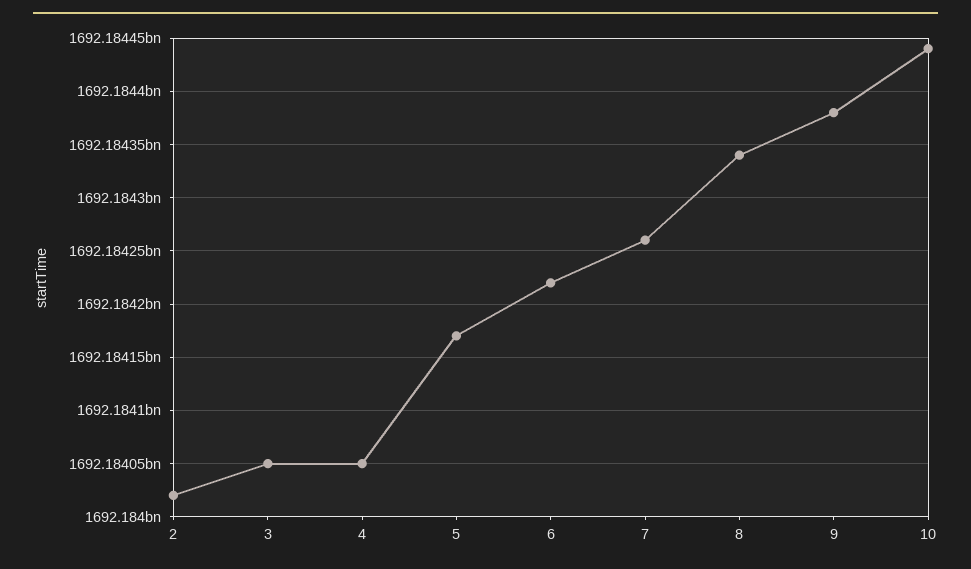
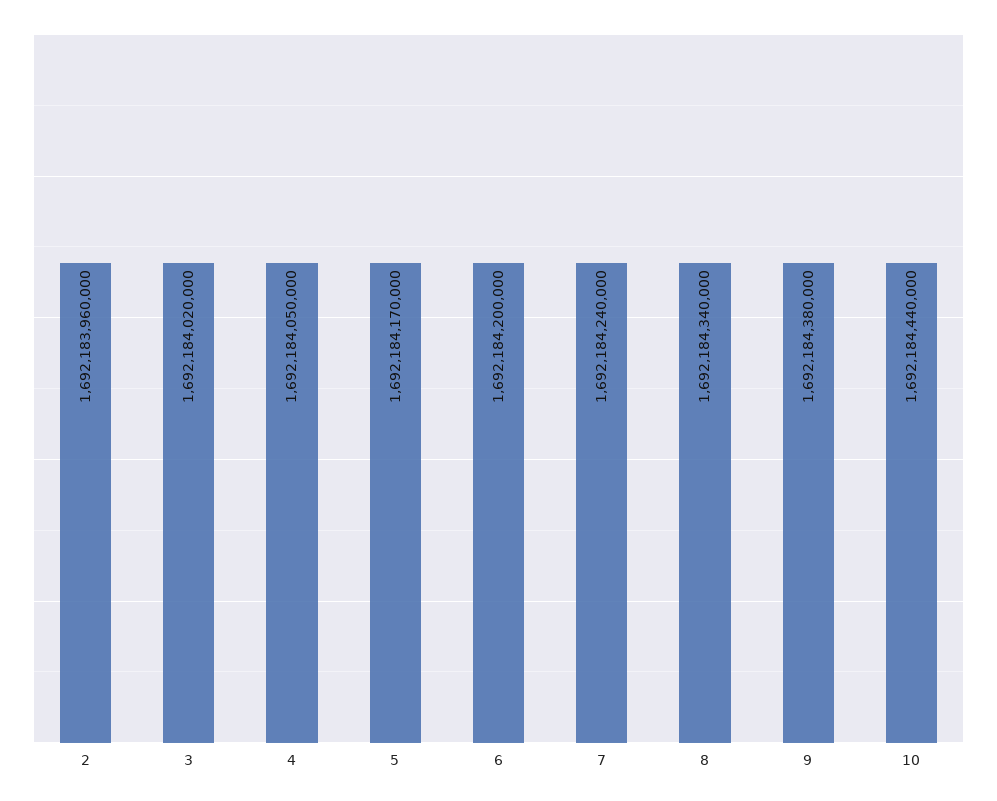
2: 1692184020000 -> 1692183960000
3: 1692184050000 -> 1692184020000
6: 1692184220000 -> 1692184200000
7: 1692184260000 -> 1692184240000

